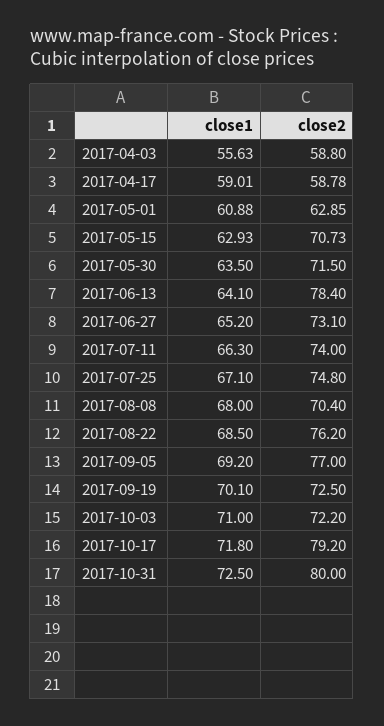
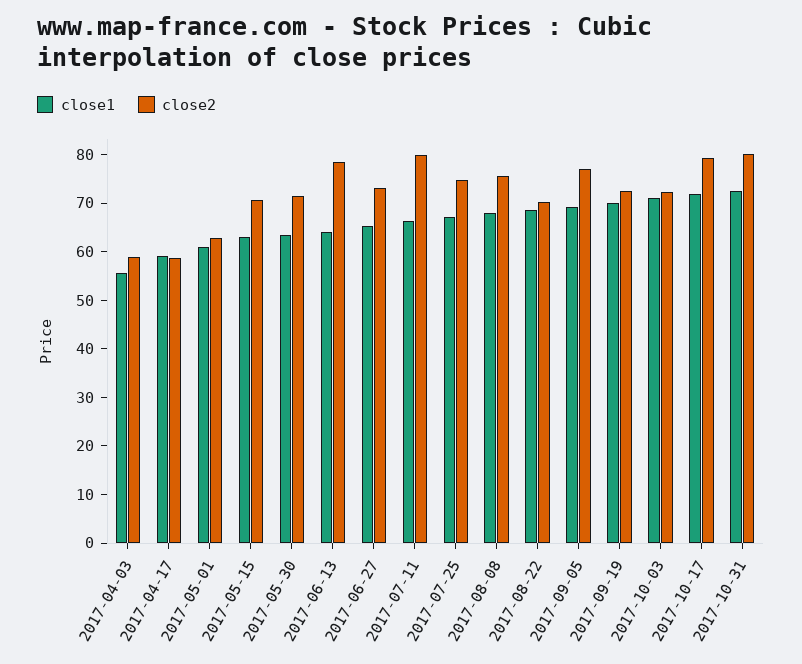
close2, 2017-07-11: 74 -> 80
close2, 2017-08-08: 70.4 -> 76
close2, 2017-08-22: 76.2 -> 70

